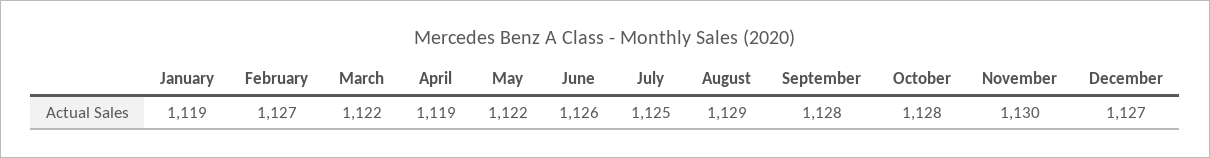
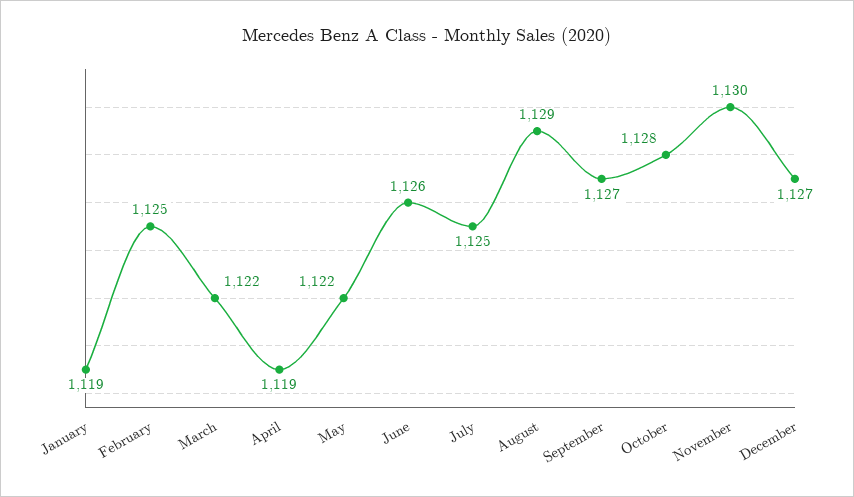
February: 1127 -> 1125
September: 1128 -> 1127

